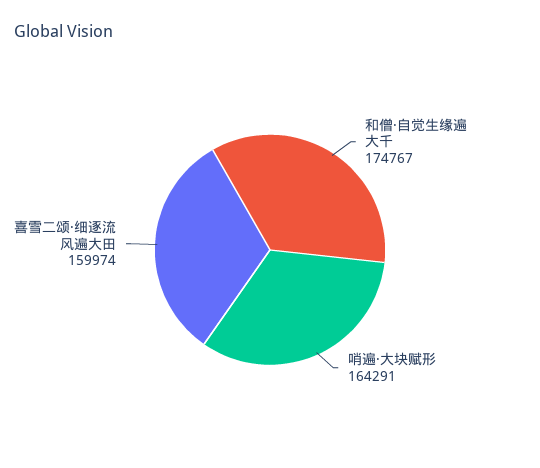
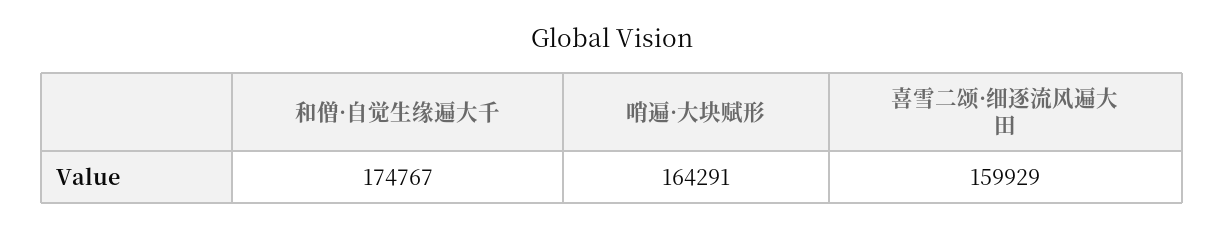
喜雪二颂·细逐流风遍大田: 159974 -> 159929

